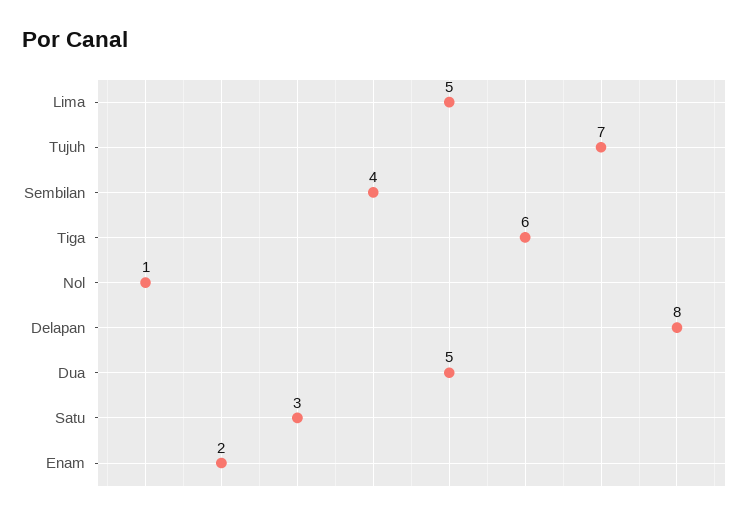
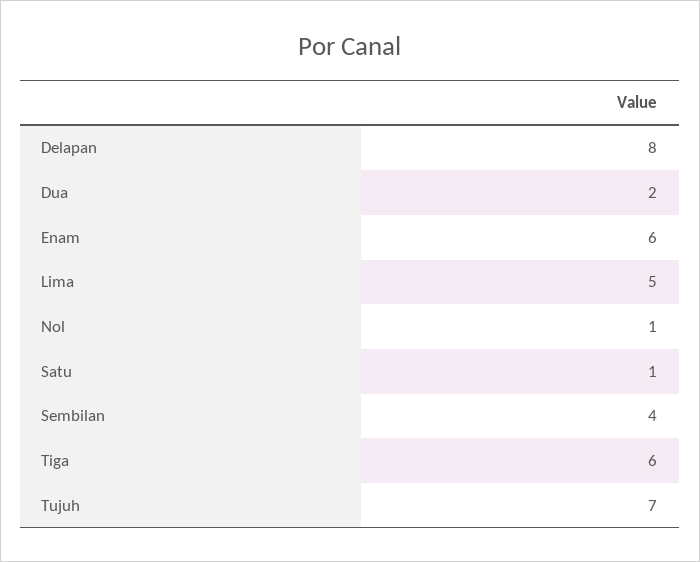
Dua: 5 -> 2
Satu: 3 -> 1
Enam: 2 -> 6

